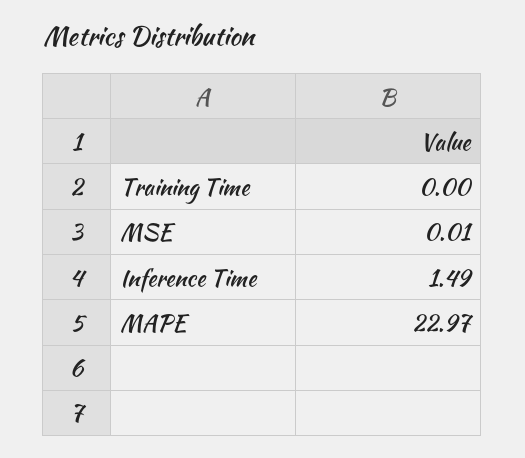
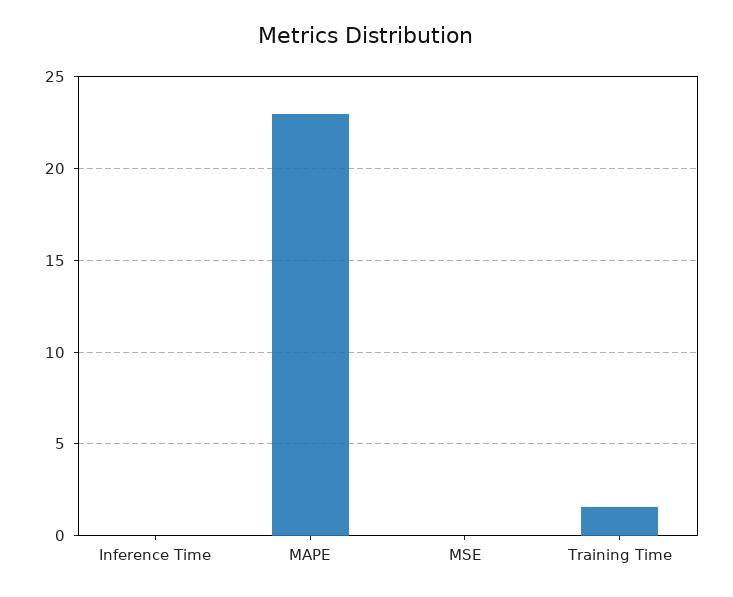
Training Time: 0 -> 1.5
Inference Time: 1.49 -> 0

